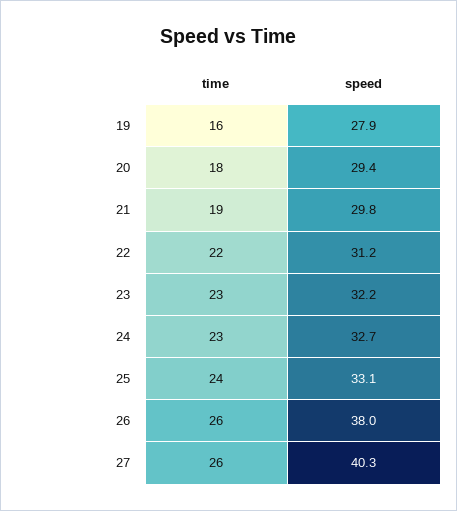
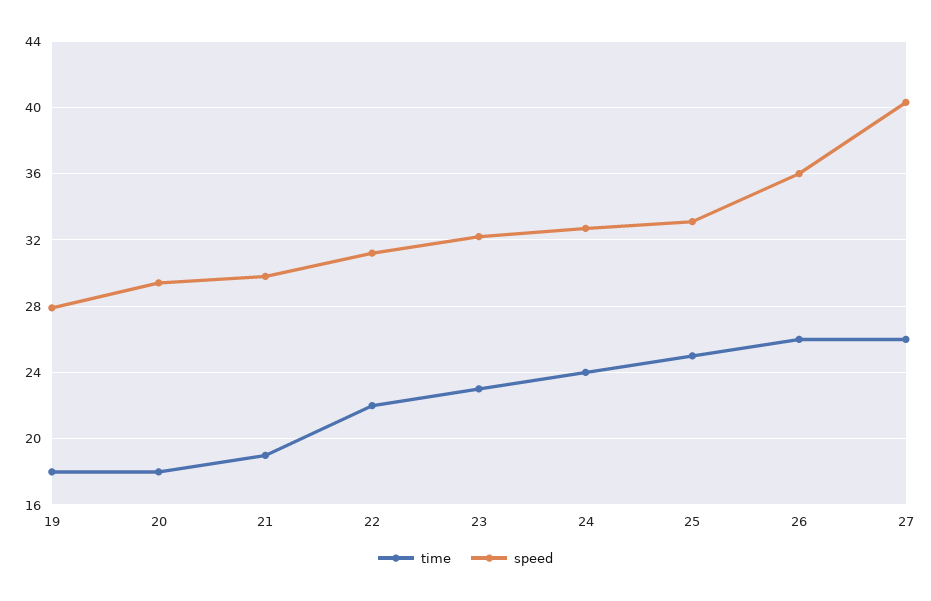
time, 19: 16 -> 18
time, 24: 23 -> 24
time, 25: 24 -> 25
speed, 26: 38 -> 36

